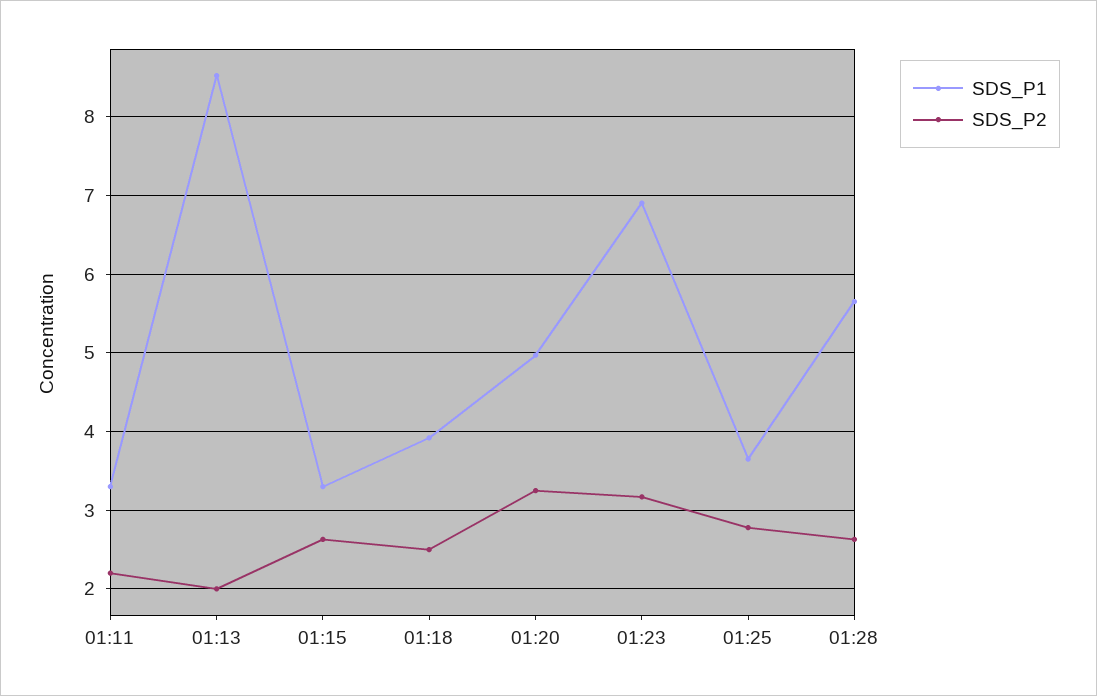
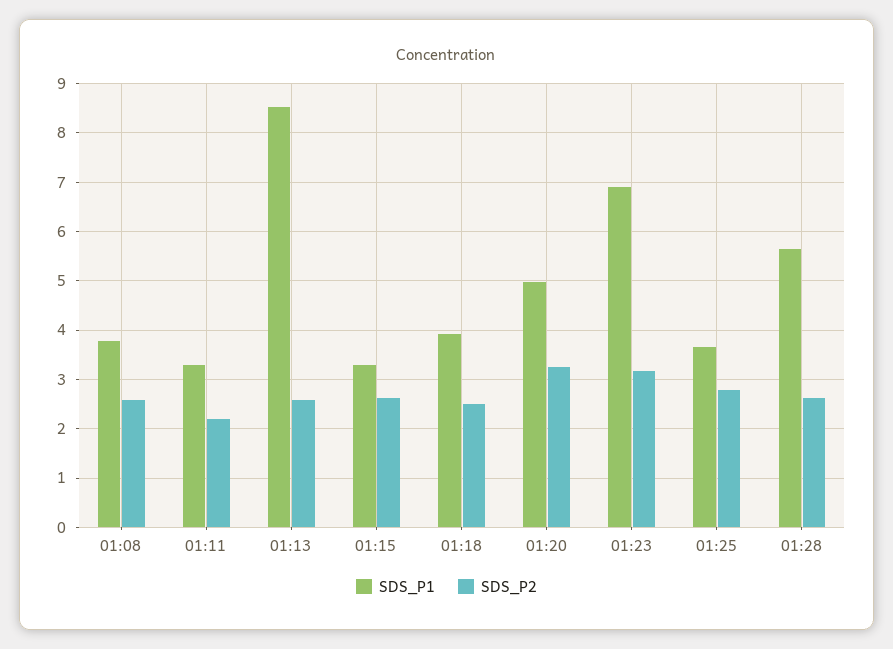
SDS_P2, 01:13: 2 -> 2.6
SDS_P1, 01:08: none -> 3.8
SDS_P2, 01:08: none -> 2.6

